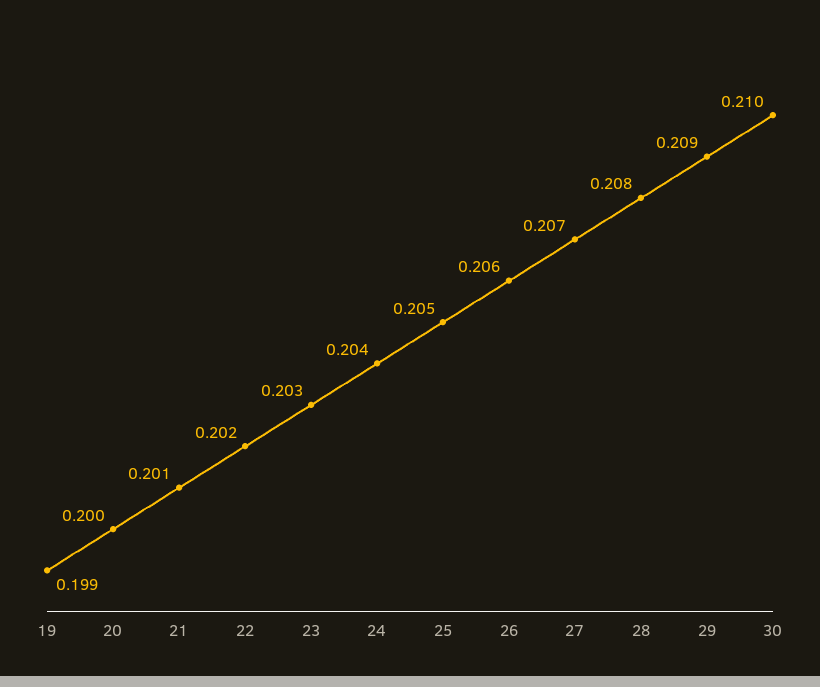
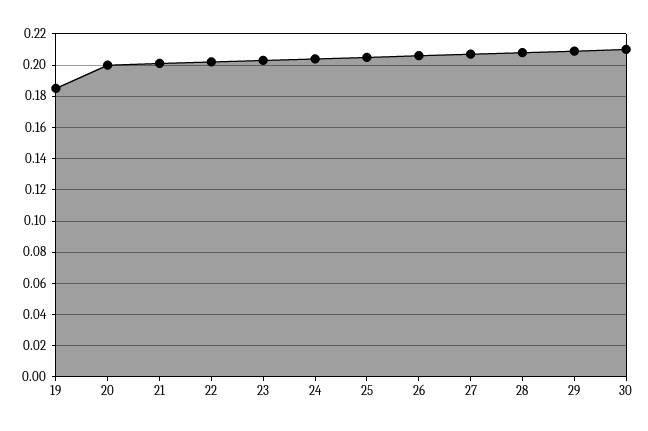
19: 0.199 -> 0.185

